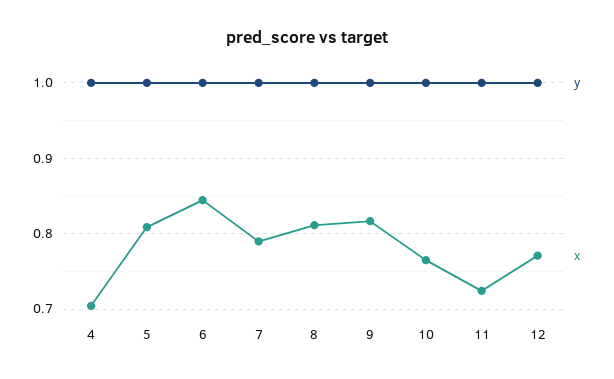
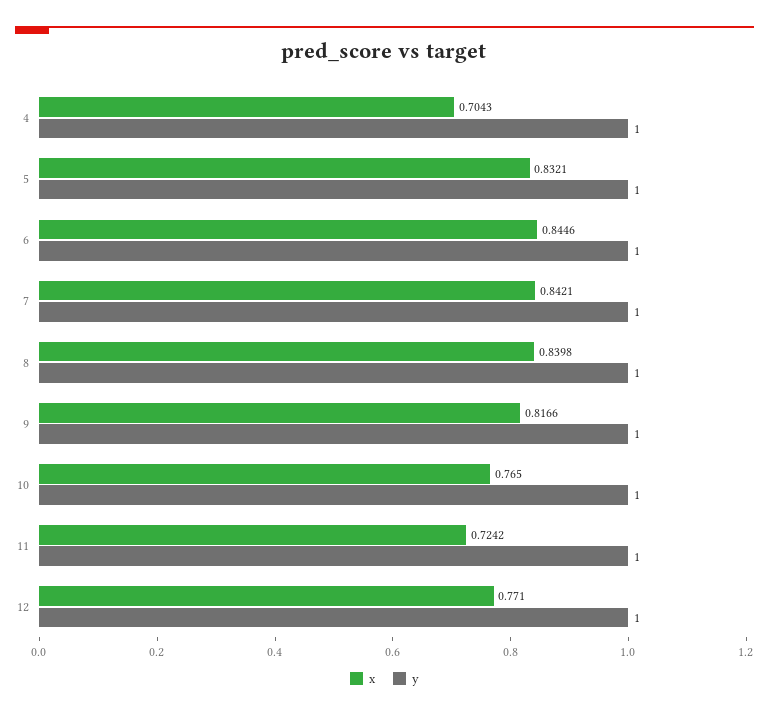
x, 5: 0.81 -> 0.8321
x, 7: 0.79 -> 0.8421
x, 8: 0.81 -> 0.8398

